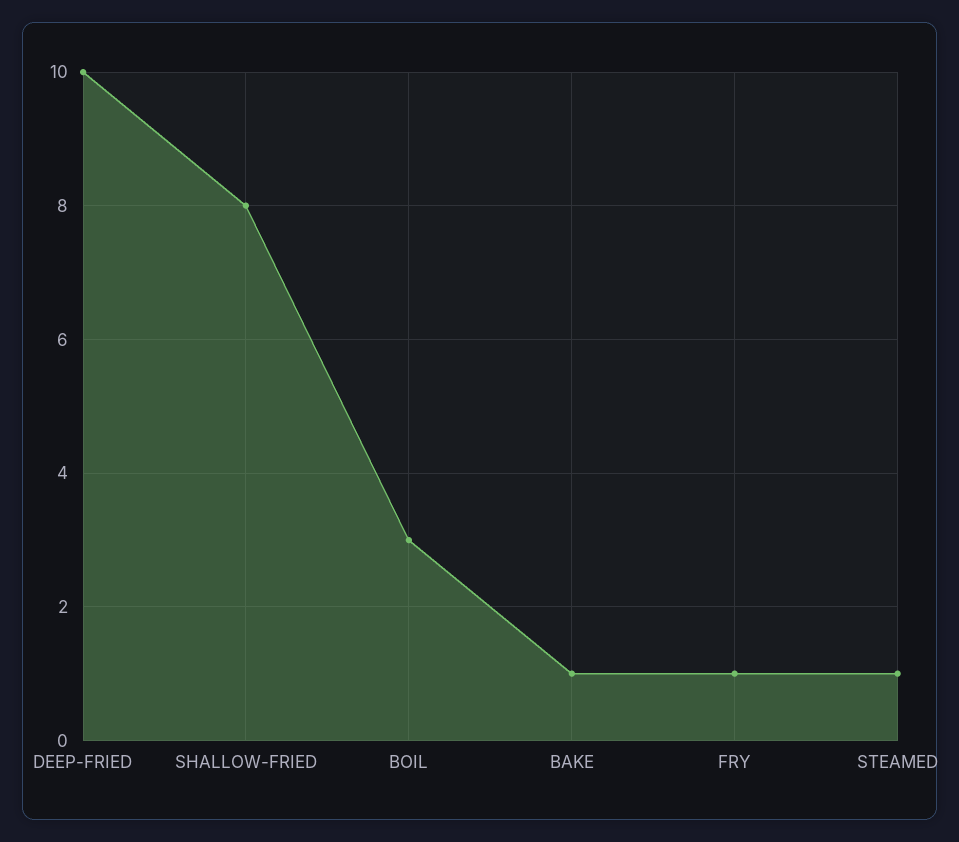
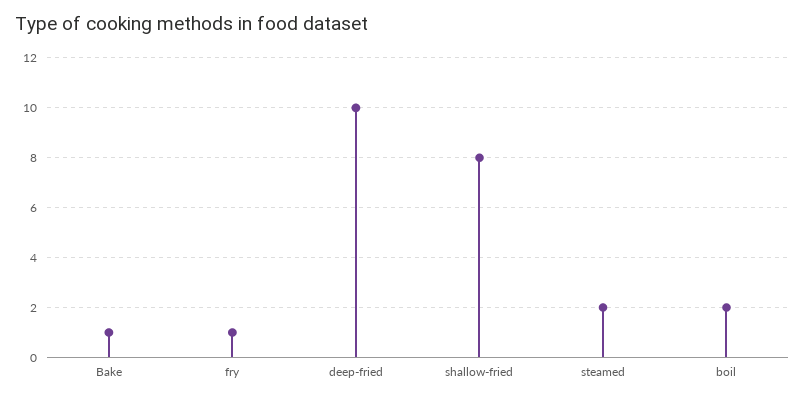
BOIL: 3 -> 2
STEAMED: 1 -> 2

